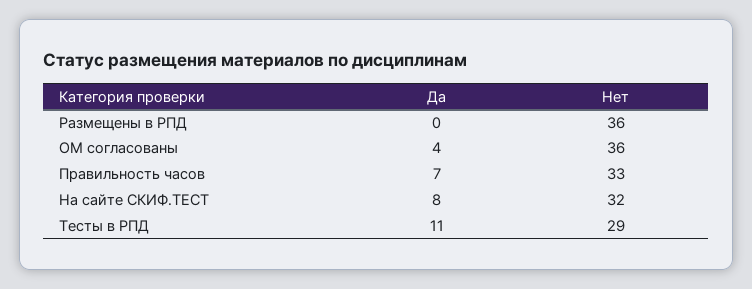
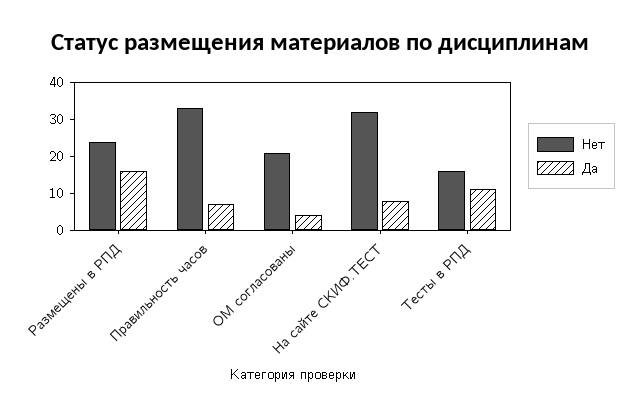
Да, Размещены в РПД: 0 -> 15
Нет, Размещены в РПД: 36 -> 25
Нет, ОМ согласованы: 36 -> 20
Нет, Тесты в РПД: 29 -> 15

